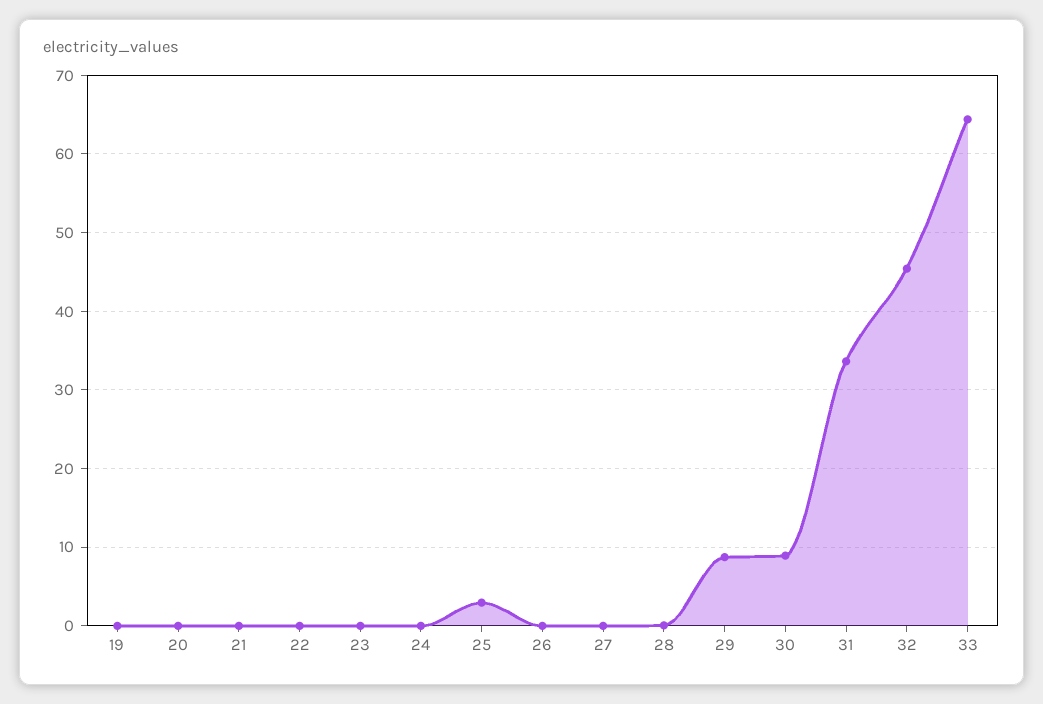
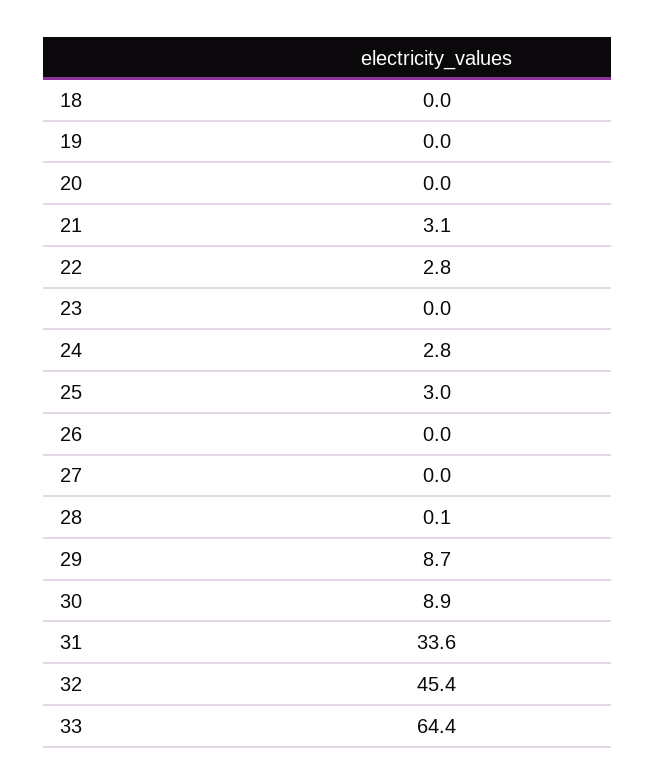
21: 0 -> 3.1
22: 0 -> 2.8
24: 0 -> 2.8
18: none -> 0

